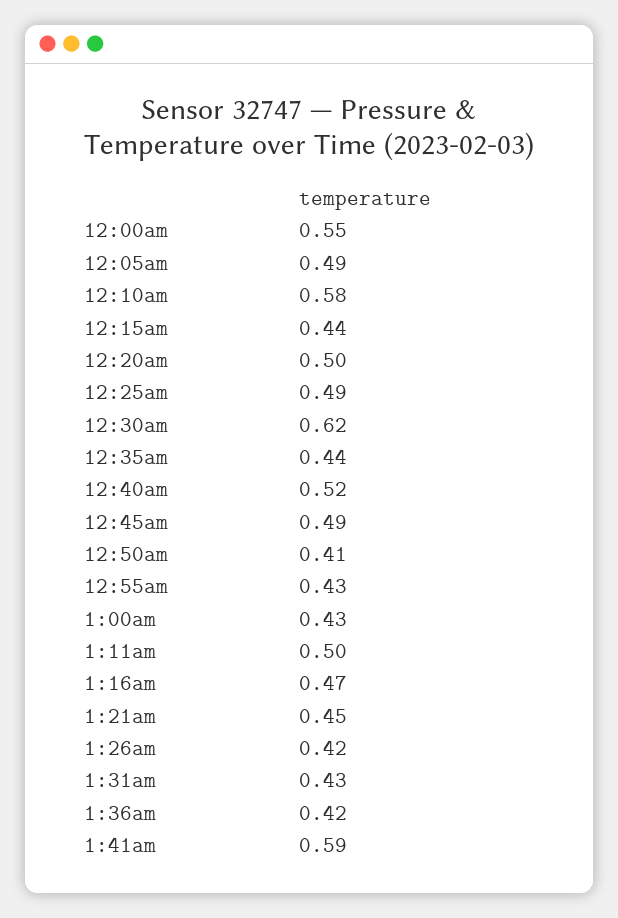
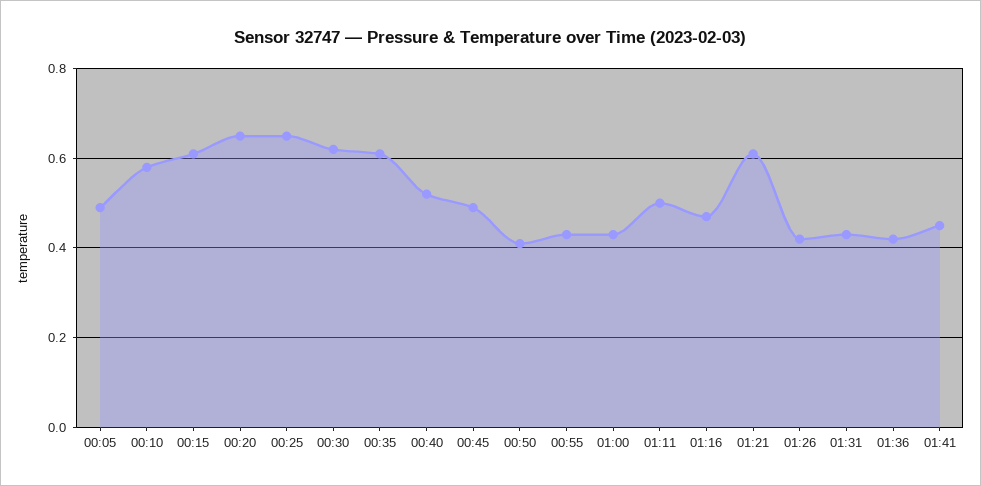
12:00am: 0.55 -> none
12:15am: 0.44 -> 0.6
12:20am: 0.5 -> 0.65
12:25am: 0.49 -> 0.65
12:35am: 0.44 -> 0.6
1:21am: 0.45 -> 0.6
1:41am: 0.59 -> 0.45

